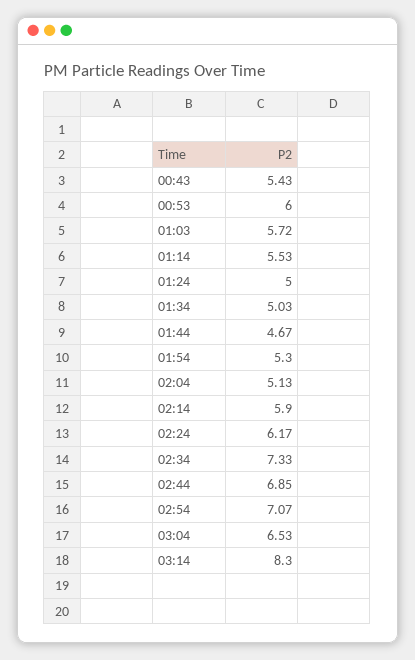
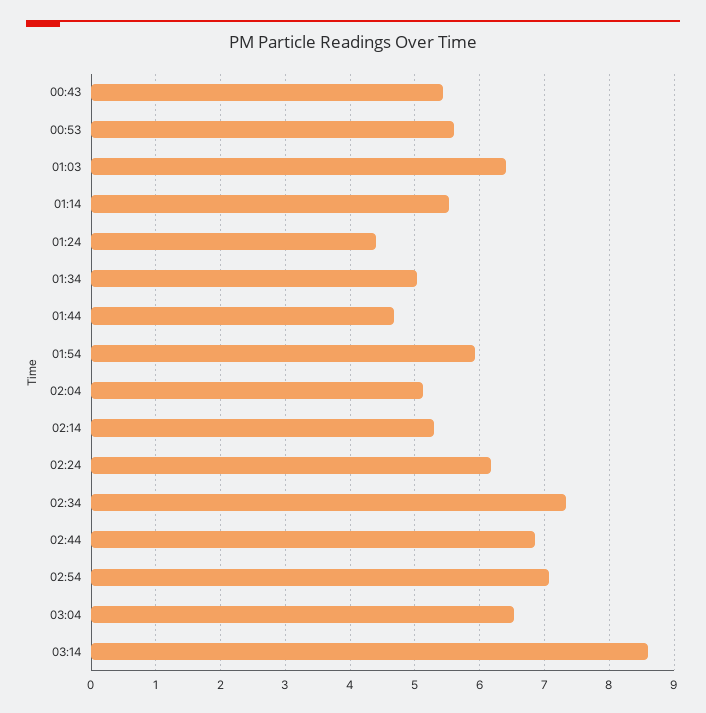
00:53: 6 -> 5.6
01:03: 5.72 -> 6.4
01:24: 5 -> 4.4
01:54: 5.3 -> 5.9
02:14: 5.9 -> 5.3
03:14: 8.3 -> 8.6

